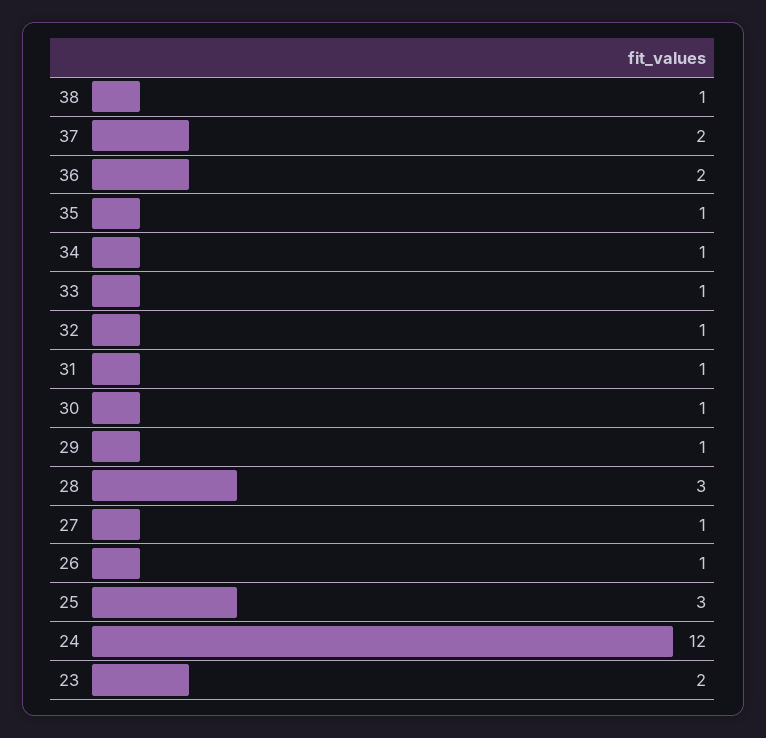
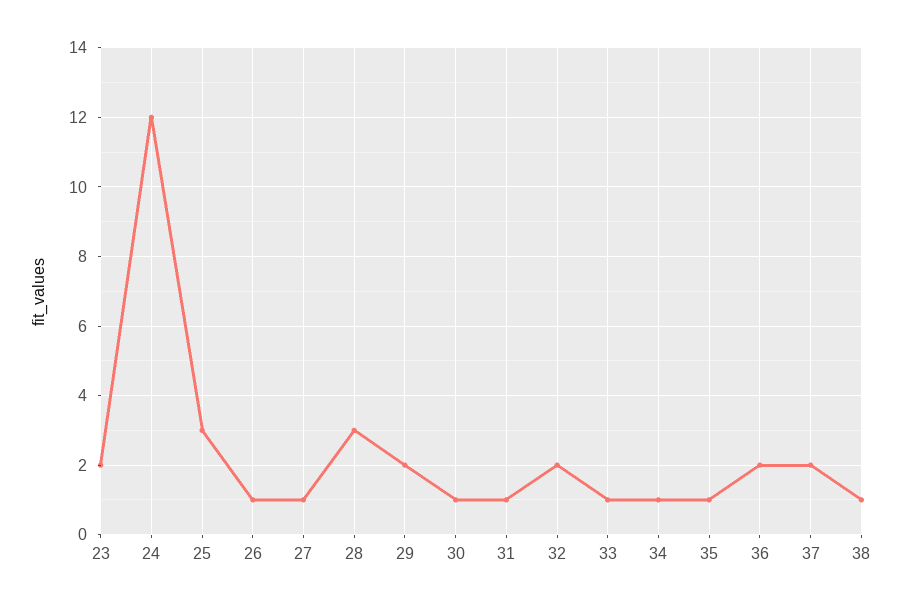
32: 1 -> 2
29: 1 -> 2

